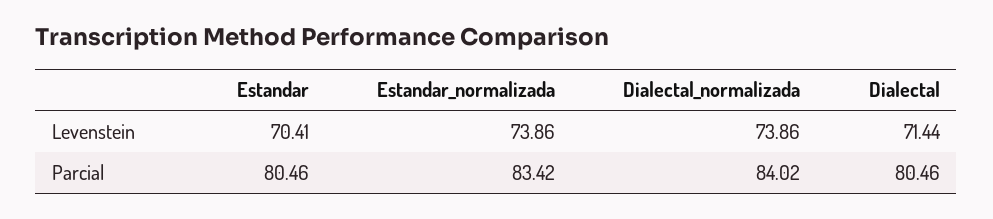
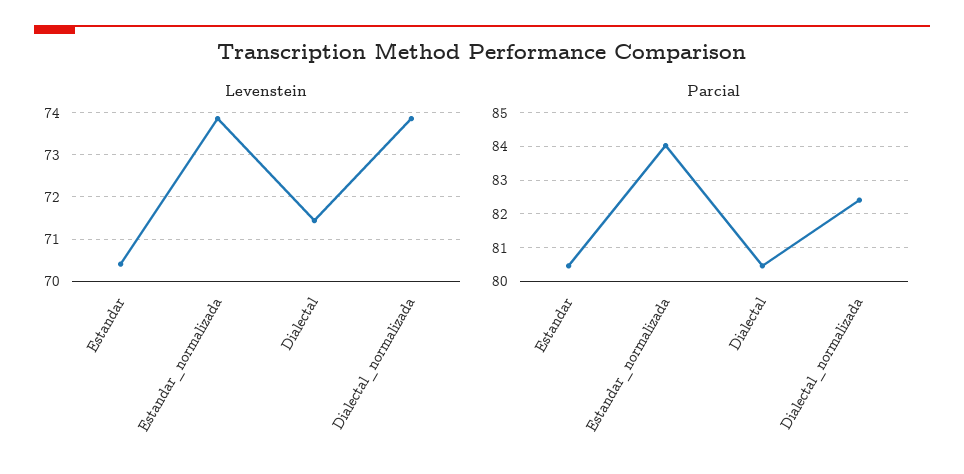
Parcial, Estandar_normalizada: 83.42 -> 84
Parcial, Dialectal_normalizada: 84.02 -> 82.4

